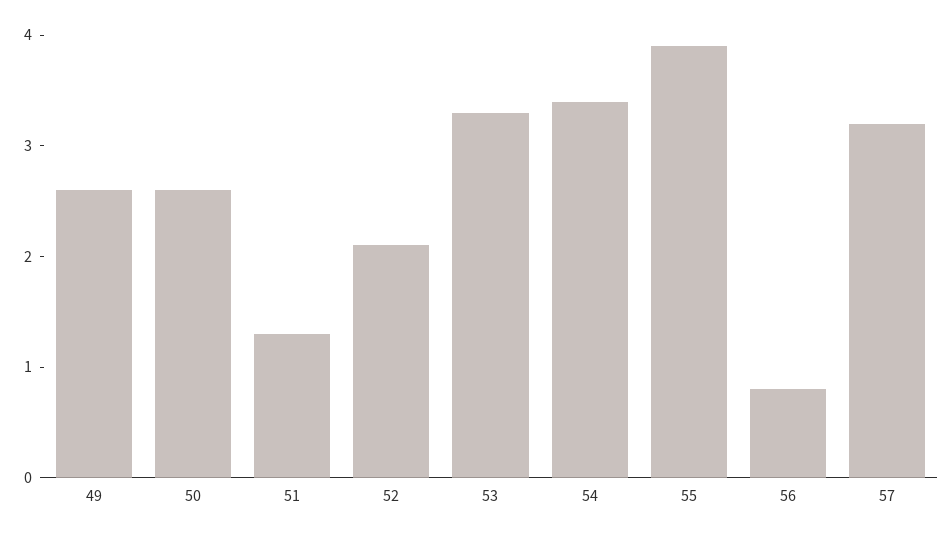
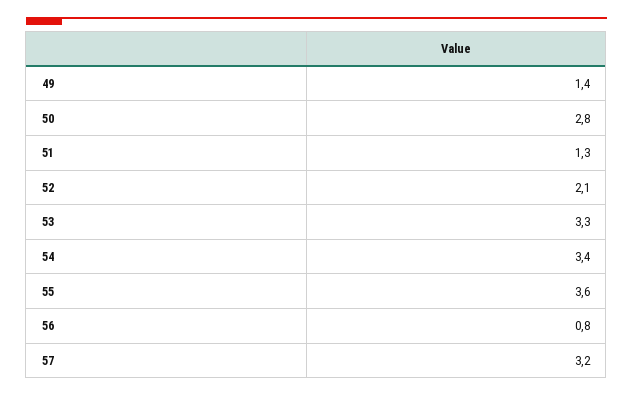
49: 2.6 -> 1.4
50: 2.6 -> 2.8
55: 3.9 -> 3.6

